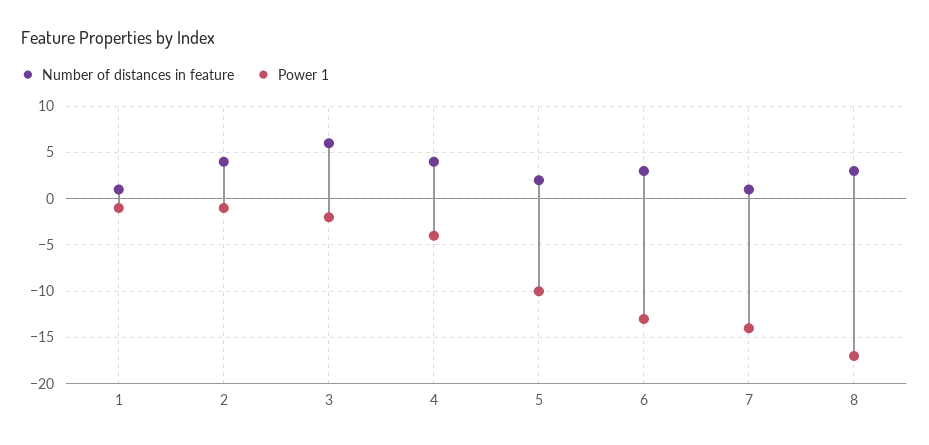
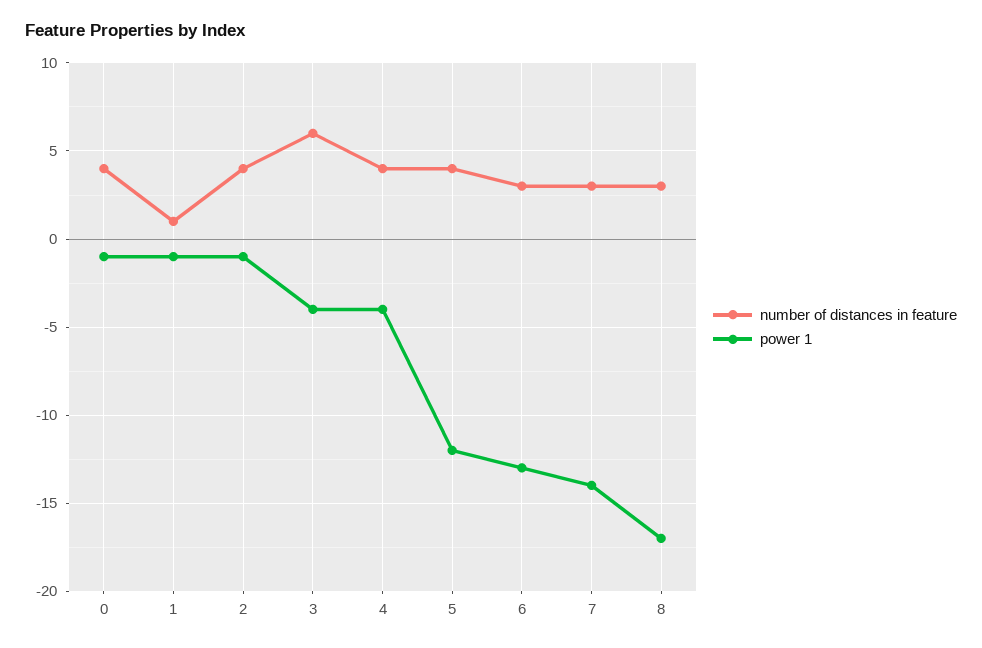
Power 1, 3: -2 -> -4
Number of distances in feature, 5: 2 -> 4
Power 1, 5: -10 -> -12
Number of distances in feature, 7: 1 -> 3
Number of distances in feature, 0: none -> 4
Power 1, 0: none -> -1

